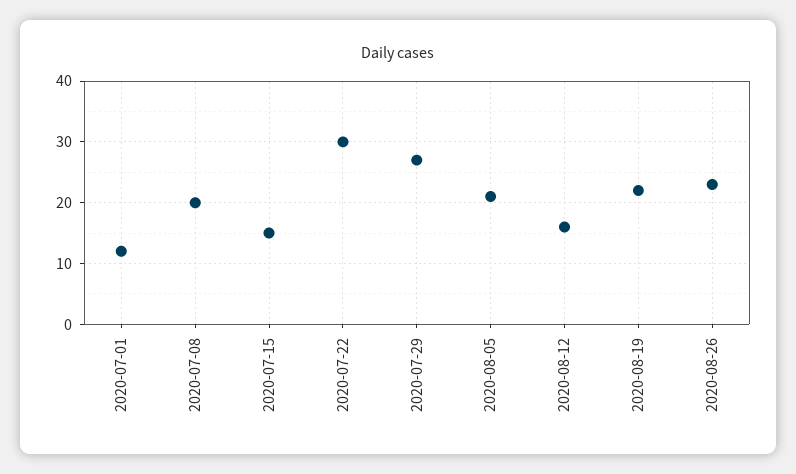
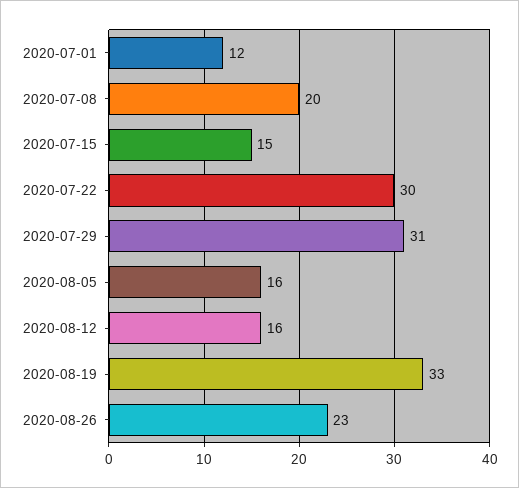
2020-07-29: 27 -> 31
2020-08-05: 21 -> 16
2020-08-19: 22 -> 33

